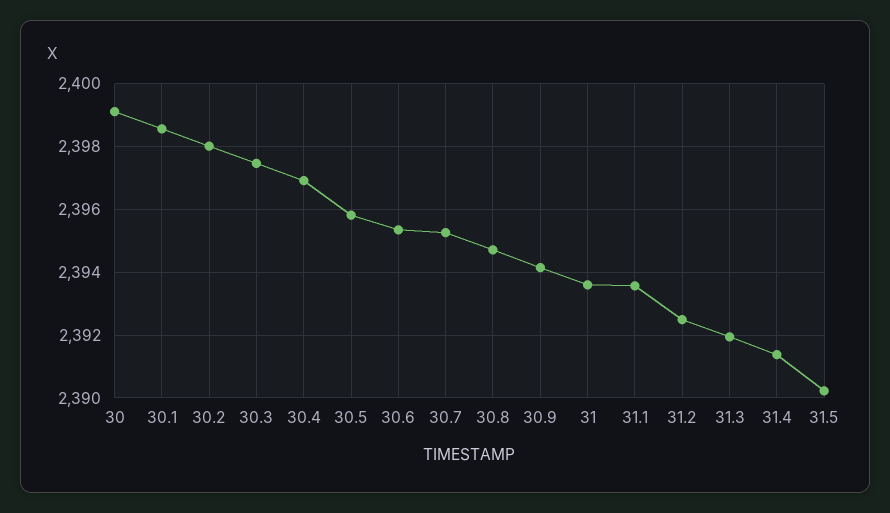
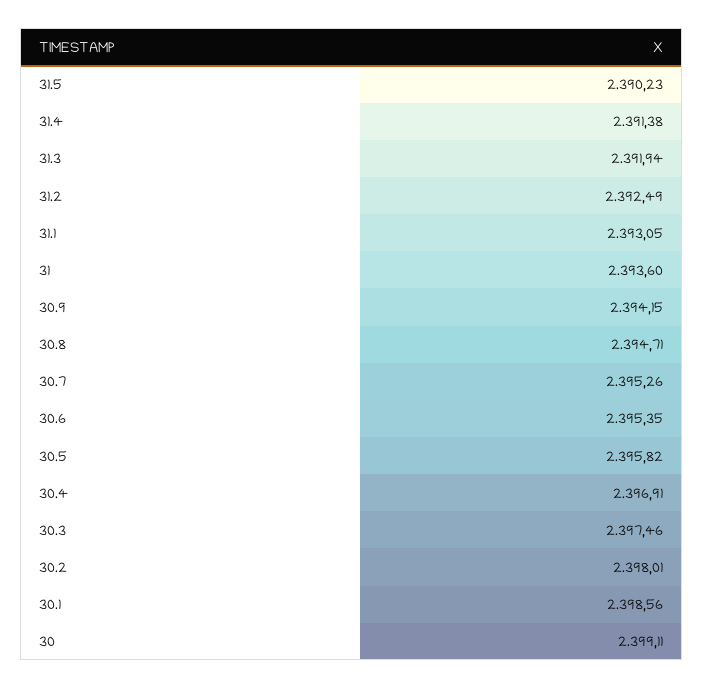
31.1: 2393.6 -> 2393.05

